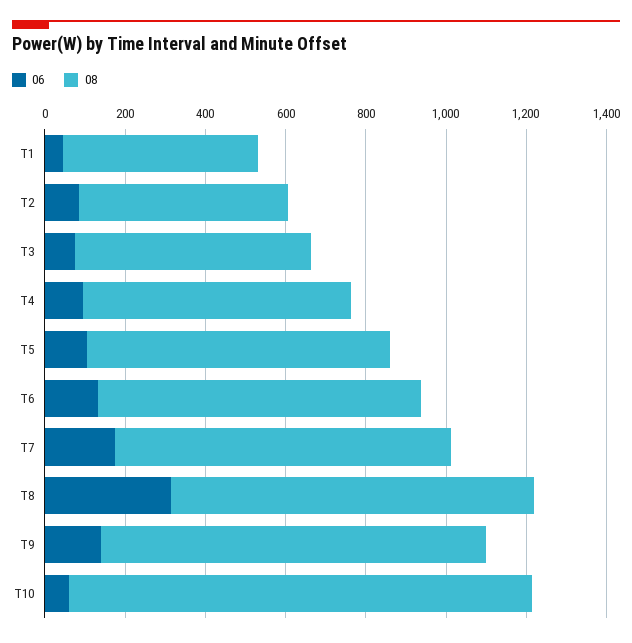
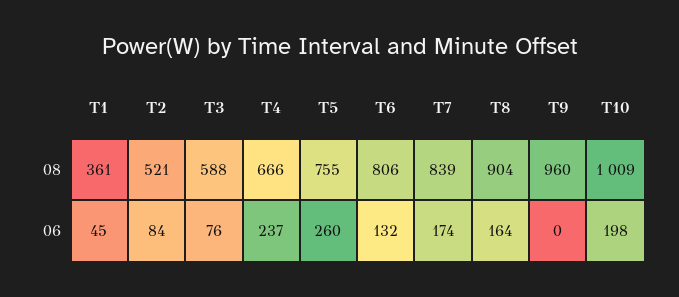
08, T1: 500 -> 361
06, T4: 100 -> 237
06, T5: 100 -> 260
06, T8: 300 -> 164
06, T9: 150 -> 0
06, T10: 50 -> 198
08, T10: 1150 -> 1009

